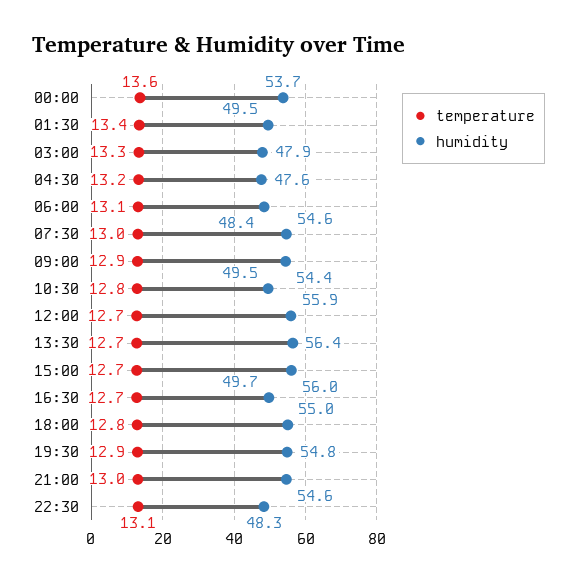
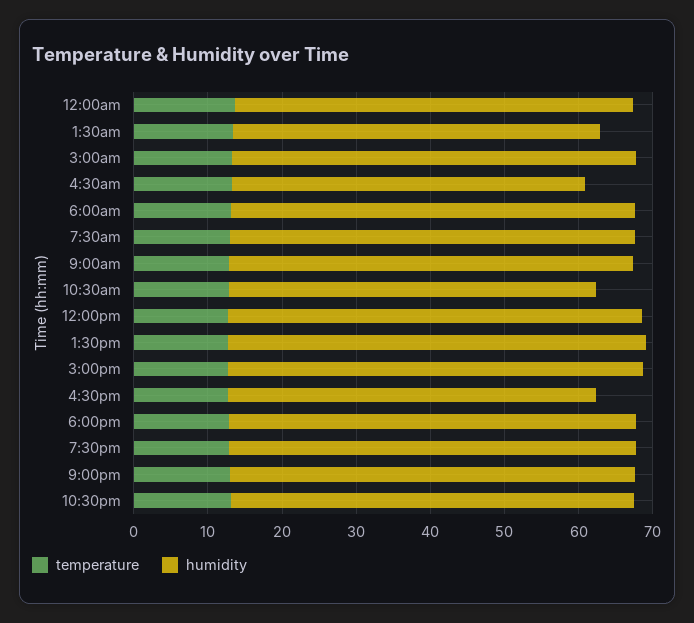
humidity, 03:00: 47.9 -> 54
humidity, 06:00: 48.4 -> 54
humidity, 22:30: 48.3 -> 54

